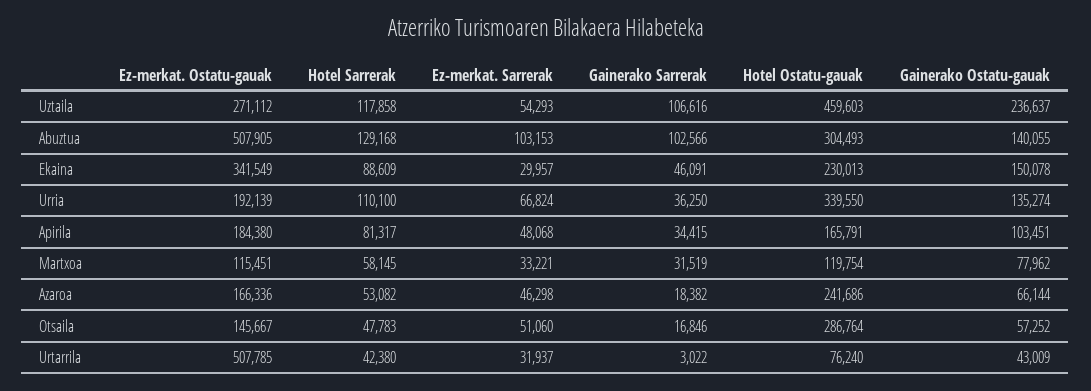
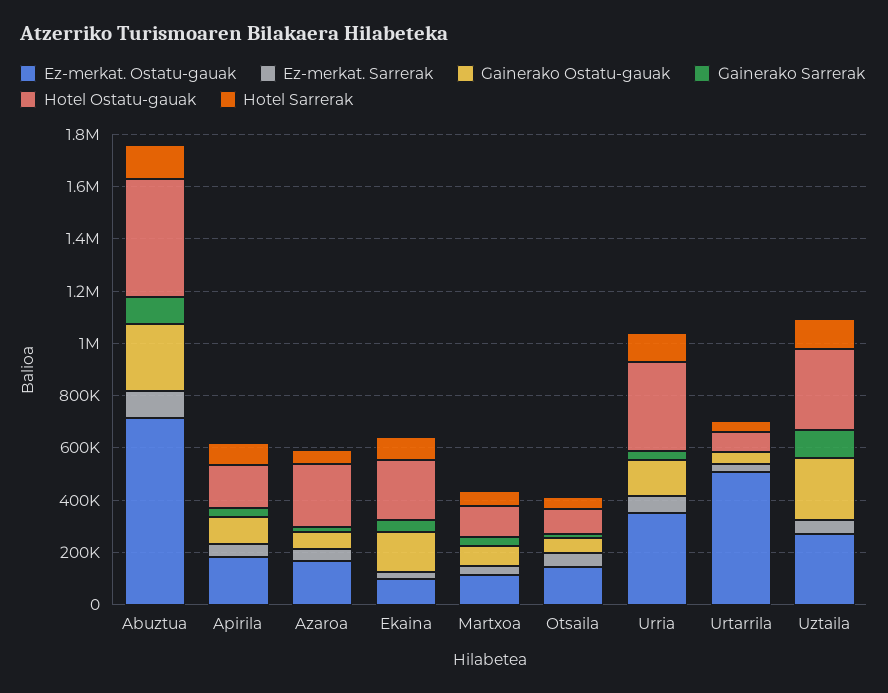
Hotel Ostatu-gauak, Uztaila: 459603 -> 300000
Ez-merkat. Ostatu-gauak, Abuztua: 507905 -> 700000
Hotel Ostatu-gauak, Abuztua: 304493 -> 450000
Gainerako Ostatu-gauak, Abuztua: 140055 -> 250000
Ez-merkat. Ostatu-gauak, Ekaina: 341549 -> 100000
Ez-merkat. Ostatu-gauak, Urria: 192139 -> 350000
Hotel Ostatu-gauak, Otsaila: 286764 -> 100000

